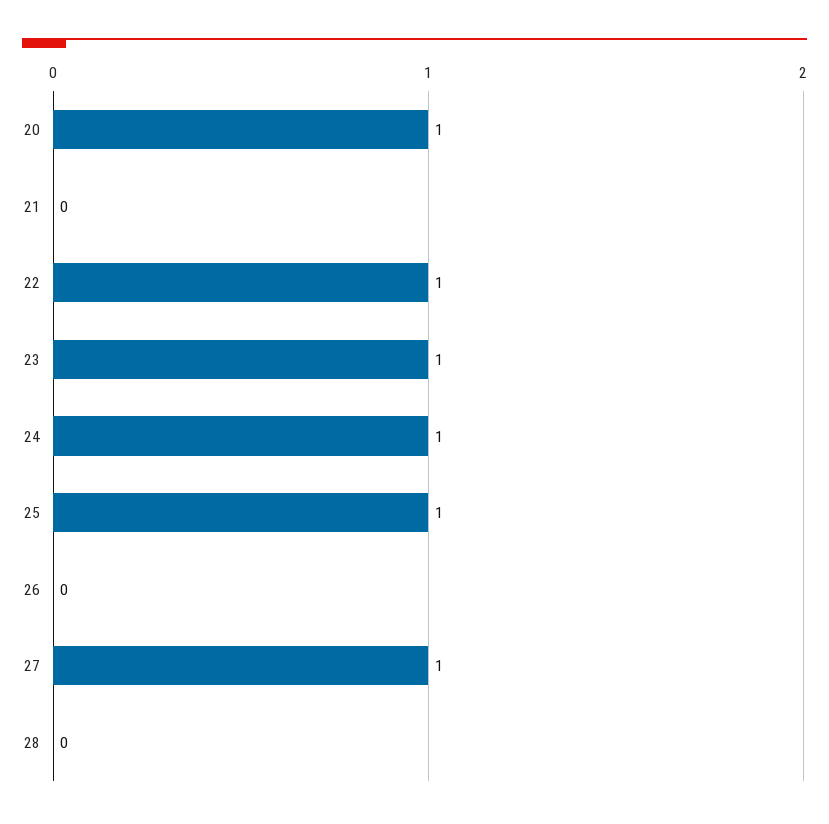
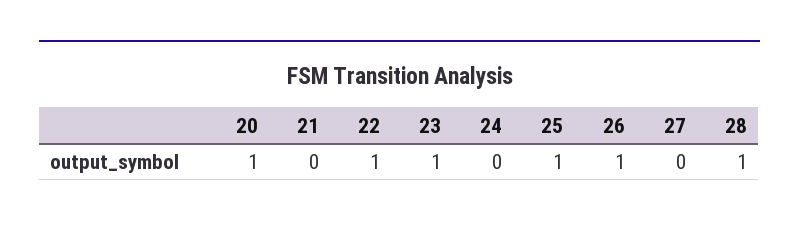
24: 1 -> 0
26: 0 -> 1
27: 1 -> 0
28: 0 -> 1

